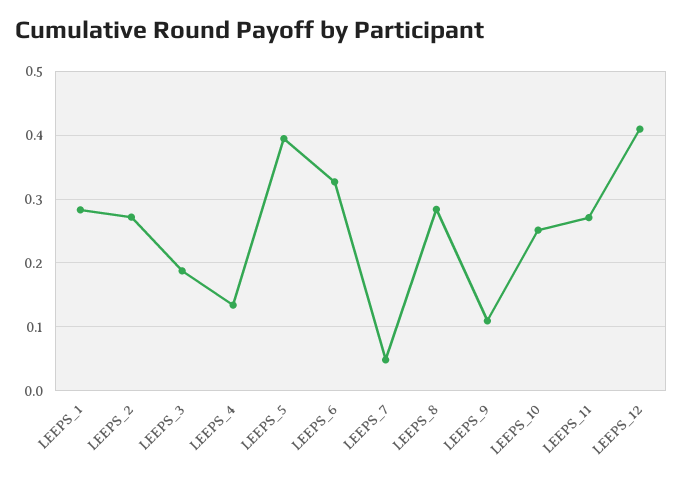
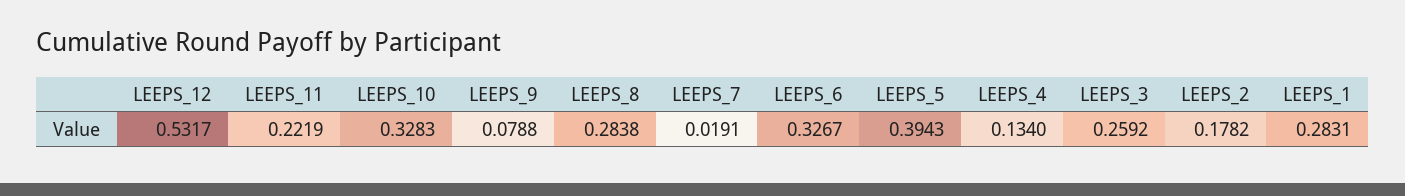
LEEPS_2: 0.27 -> 0.1782
LEEPS_3: 0.19 -> 0.2592
LEEPS_7: 0.05 -> 0.0191
LEEPS_9: 0.11 -> 0.0788
LEEPS_10: 0.25 -> 0.3283
LEEPS_11: 0.27 -> 0.2219
LEEPS_12: 0.41 -> 0.5317

